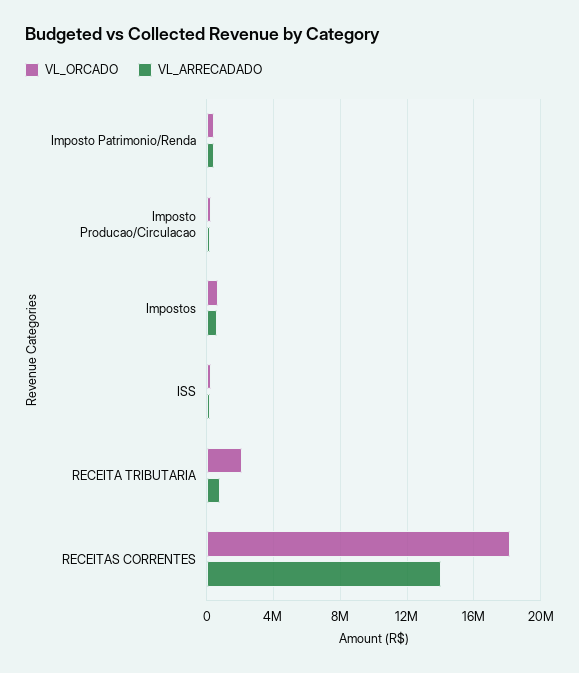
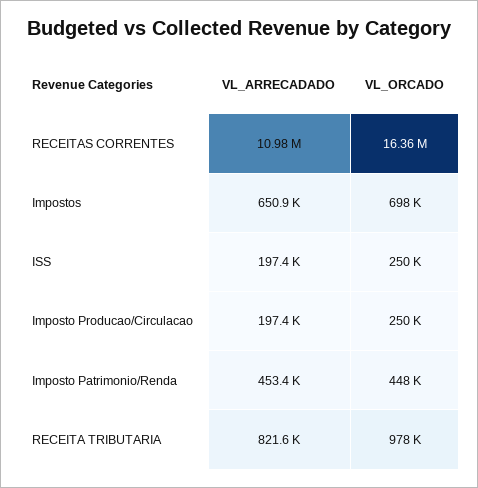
VL_ORCADO, RECEITA TRIBUTARIA: 2000000 -> 978000
VL_ORCADO, RECEITAS CORRENTES: 18000000 -> 16360000
VL_ARRECADADO, RECEITAS CORRENTES: 14000000 -> 10980000

